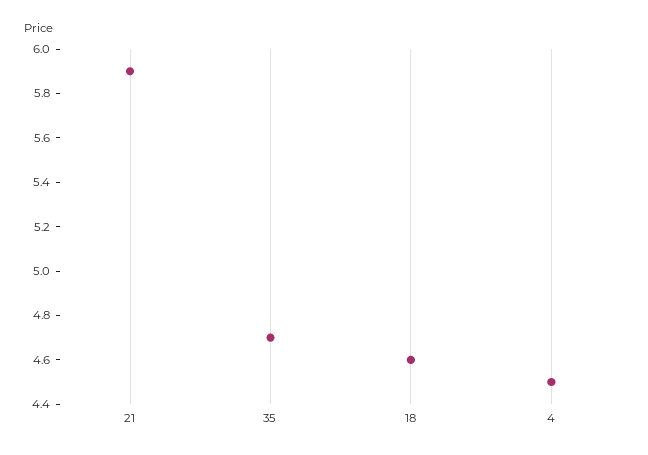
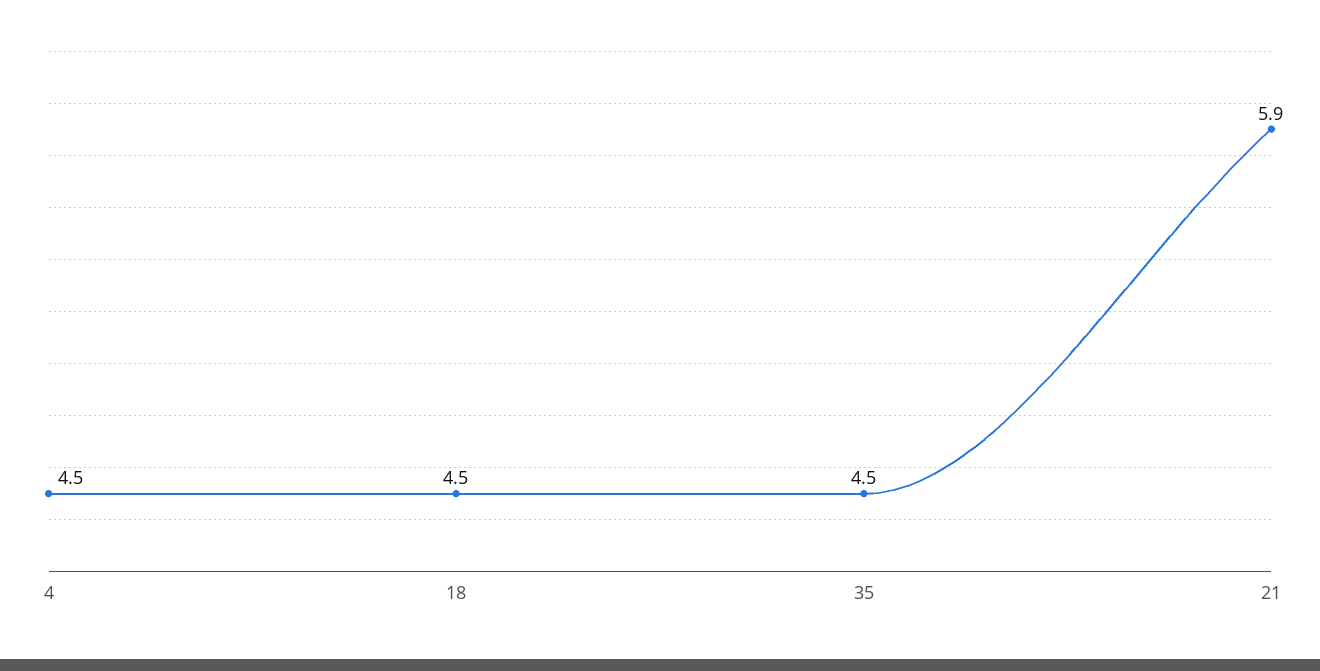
35: 4.7 -> 4.5
18: 4.6 -> 4.5

